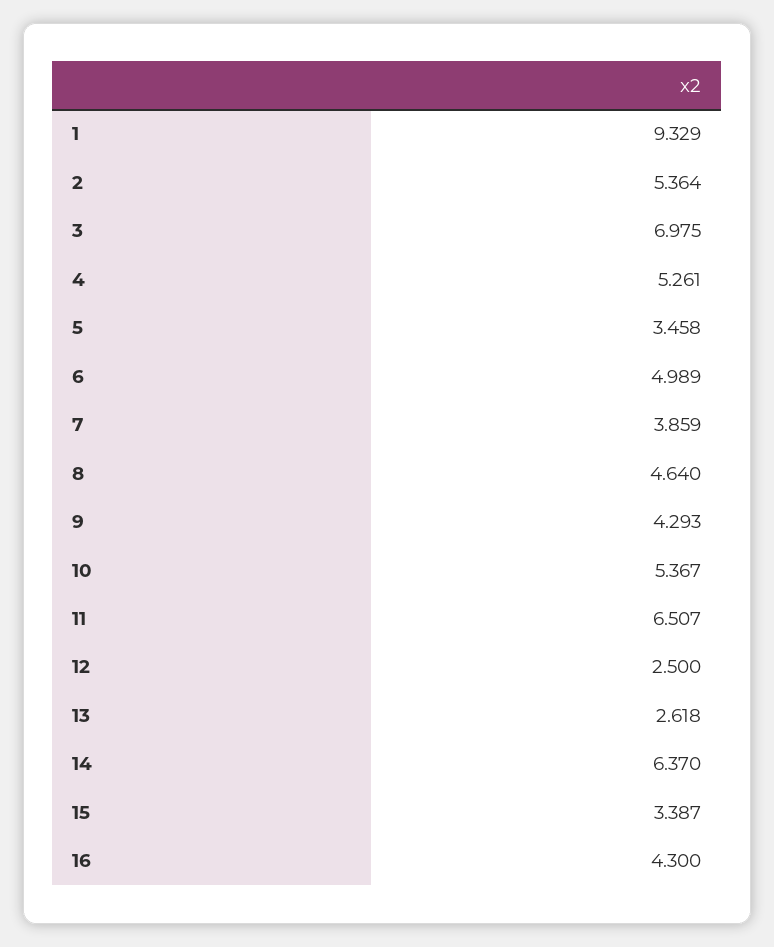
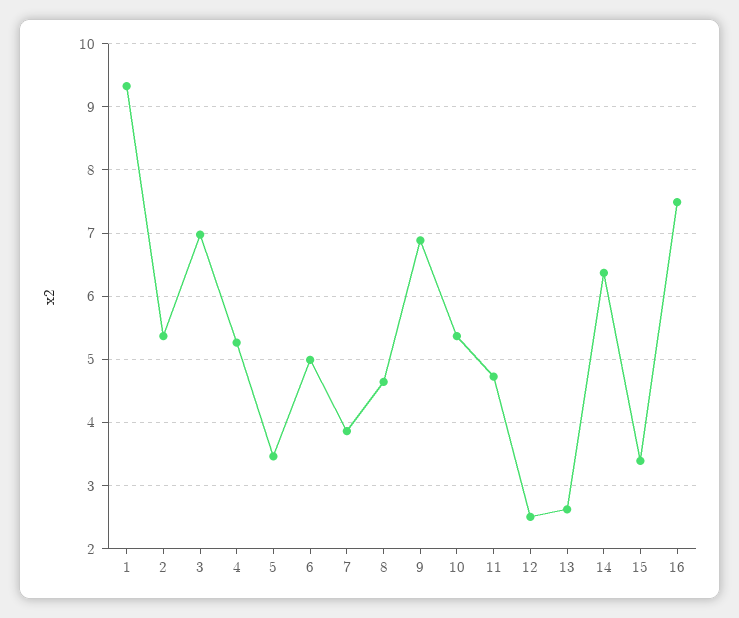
9: 4.293 -> 6.9
11: 6.507 -> 4.7
16: 4.3 -> 7.5

